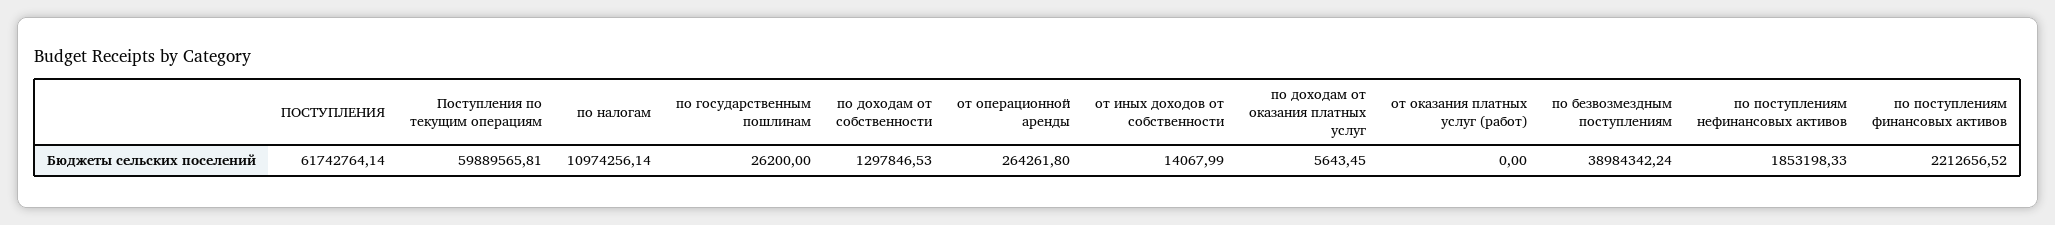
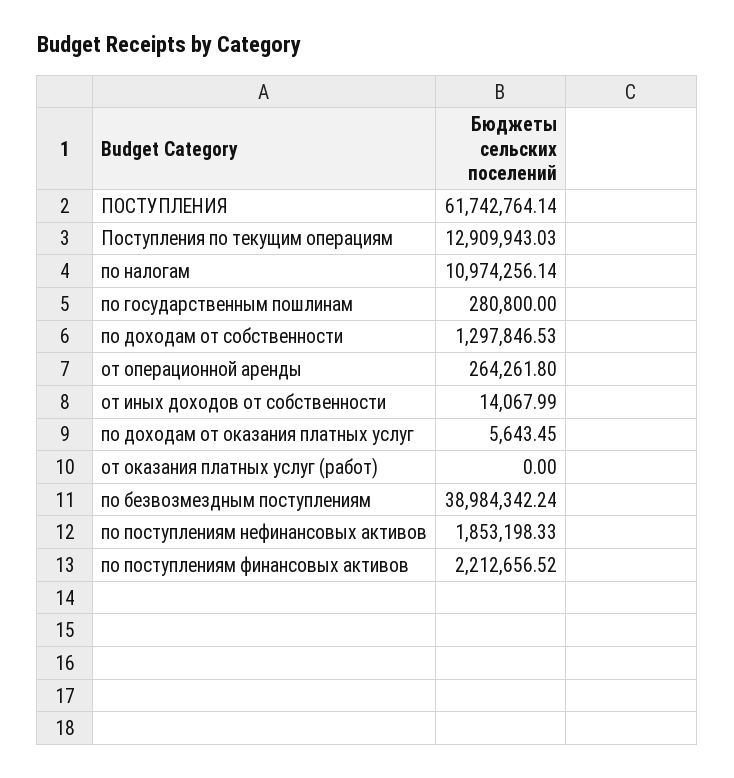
Поступления по текущим операциям: 59889565.81 -> 12909943.03
по государственным пошлинам: 26200 -> 280800

